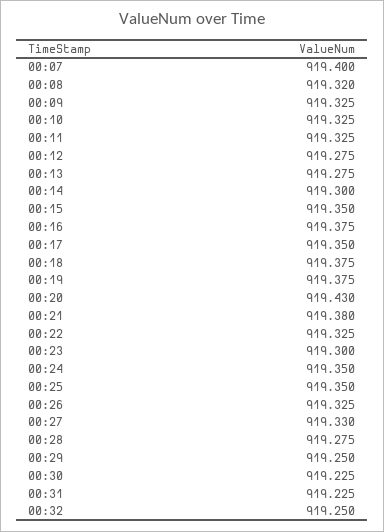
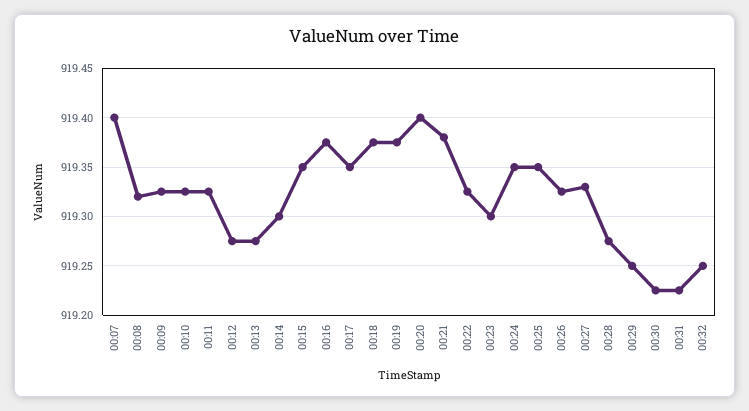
00:20: 919.43 -> 919.4

